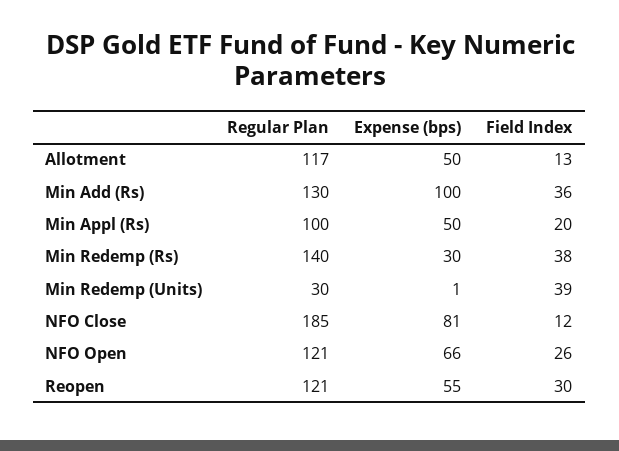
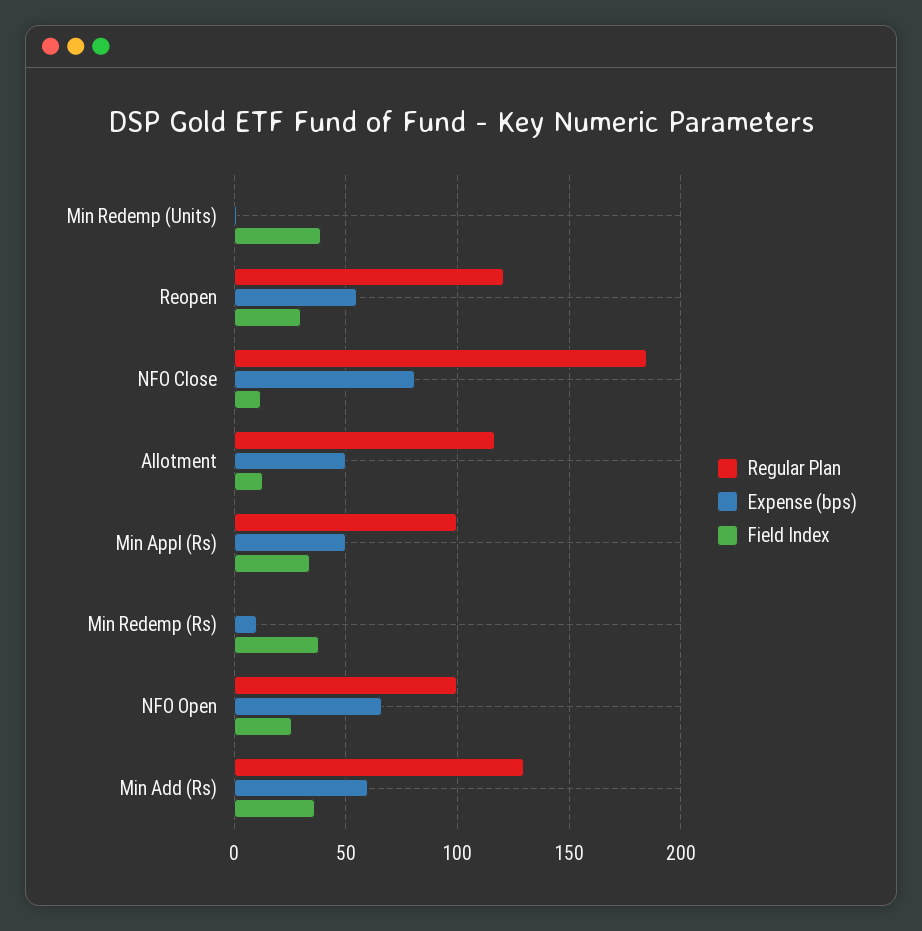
Expense (bps), Min Add (Rs): 100 -> 60
Field Index, Min Appl (Rs): 20 -> 35
Regular Plan, Min Redemp (Rs): 140 -> 0
Expense (bps), Min Redemp (Rs): 30 -> 10
Regular Plan, Min Redemp (Units): 30 -> 0
Regular Plan, NFO Open: 121 -> 100

